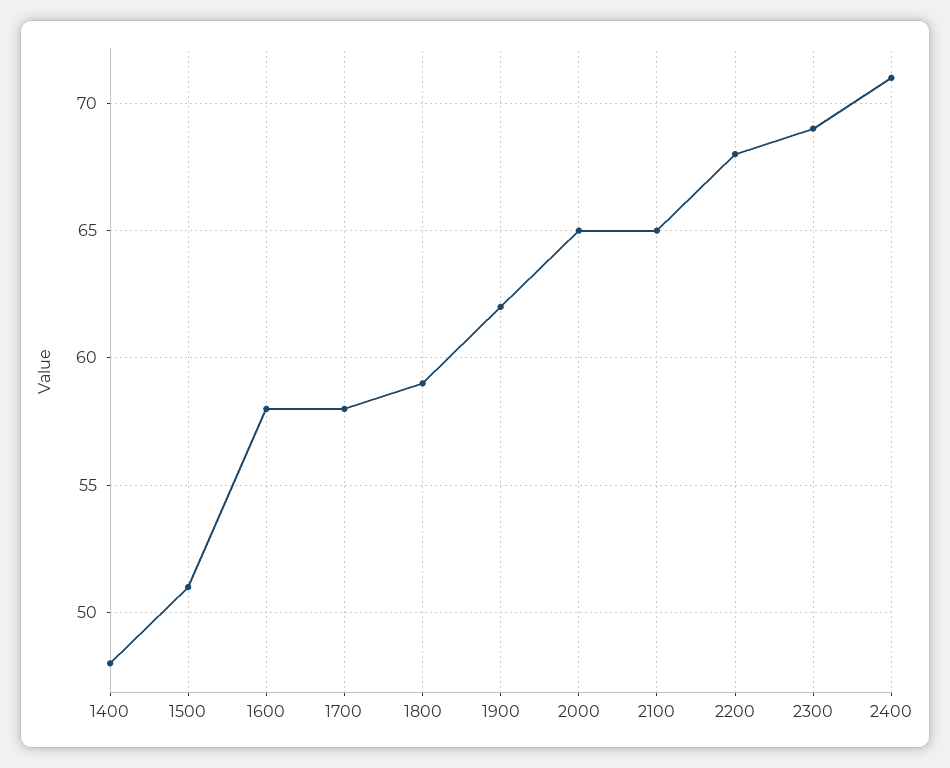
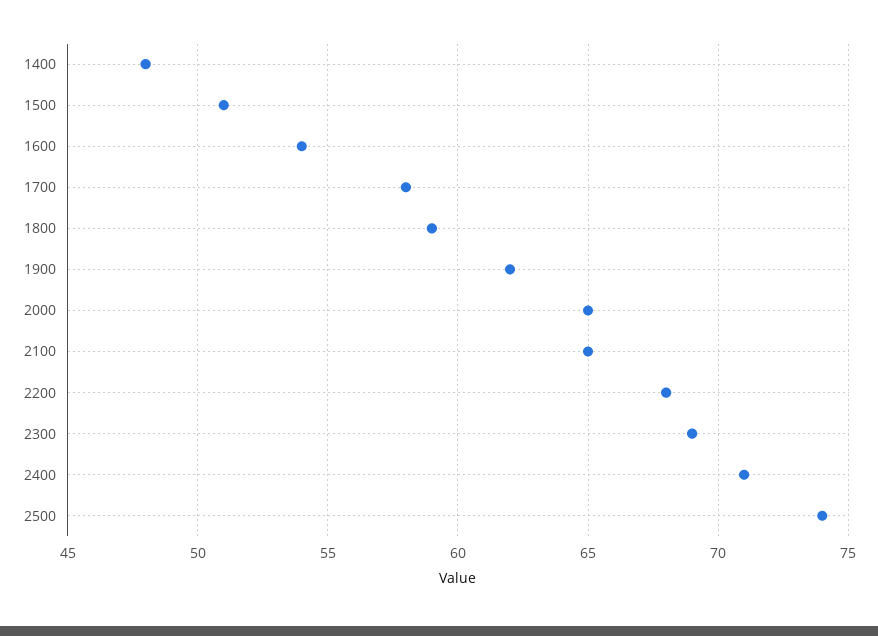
1600: 58 -> 54
2500: none -> 74

